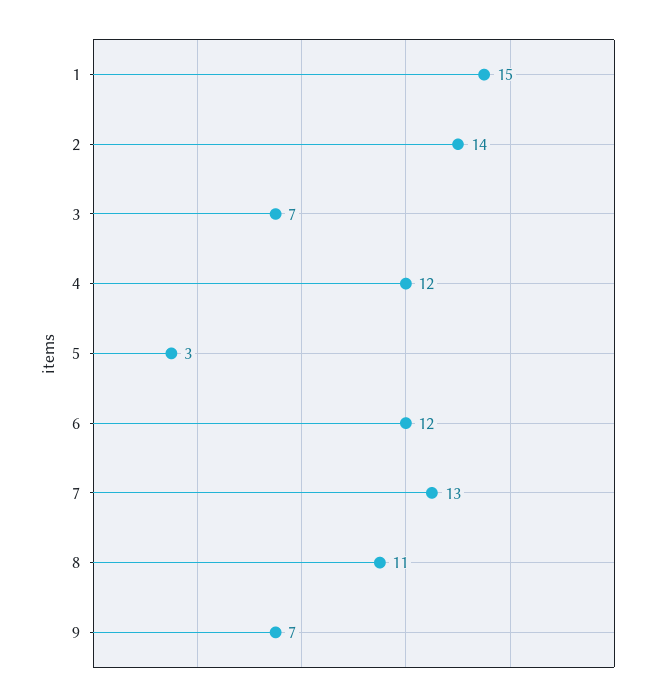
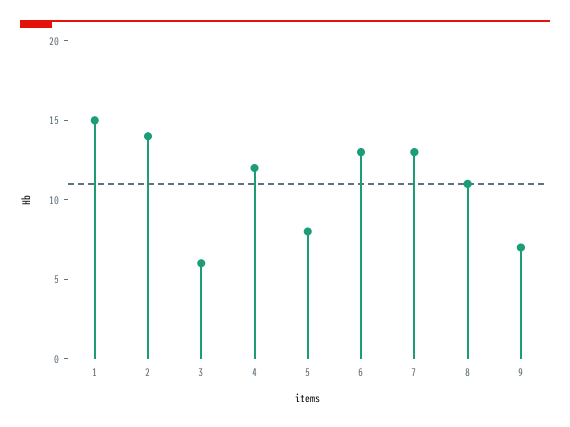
3: 7 -> 6
5: 3 -> 8
6: 12 -> 13

